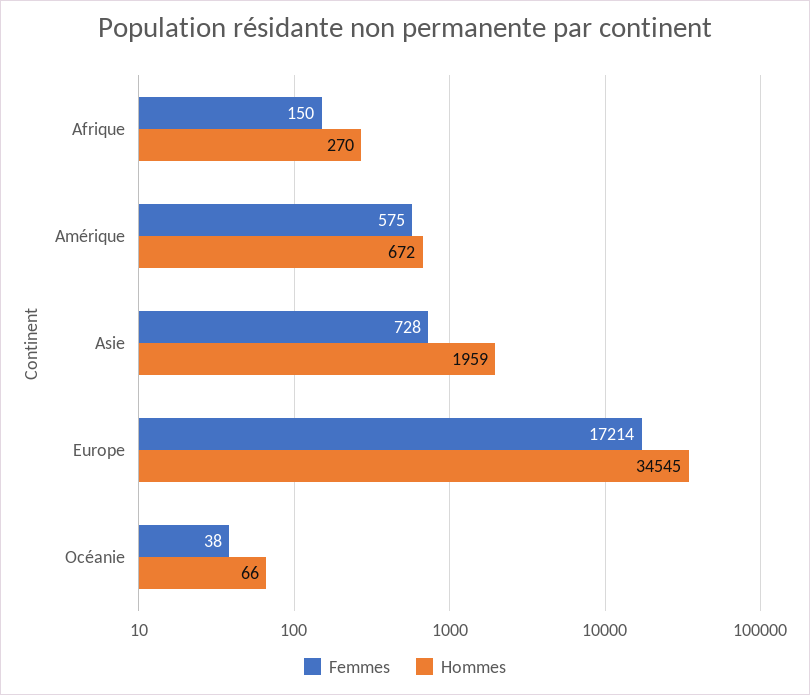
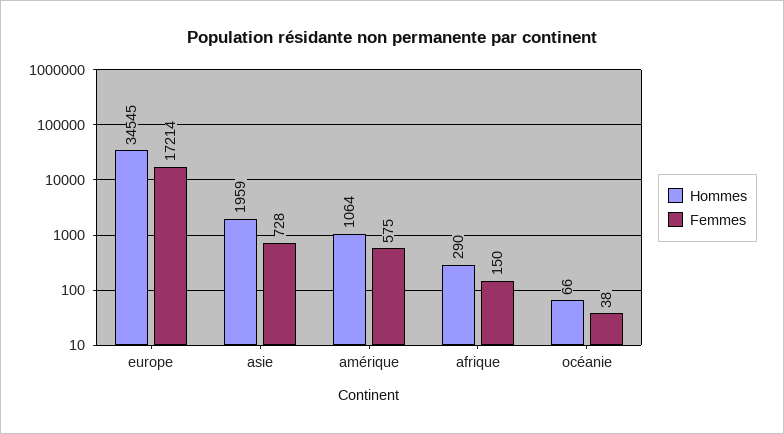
Hommes, Afrique: 270 -> 290
Hommes, Amérique: 672 -> 1064

